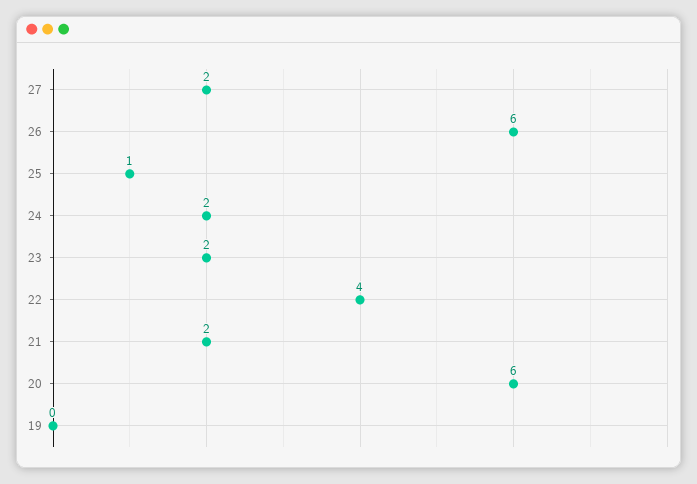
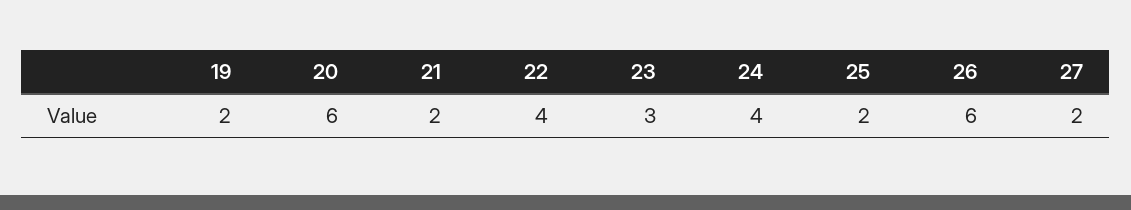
25: 1 -> 2
24: 2 -> 4
23: 2 -> 3
19: 0 -> 2

